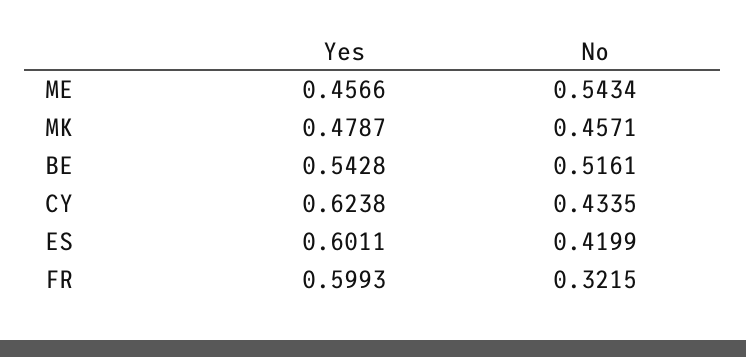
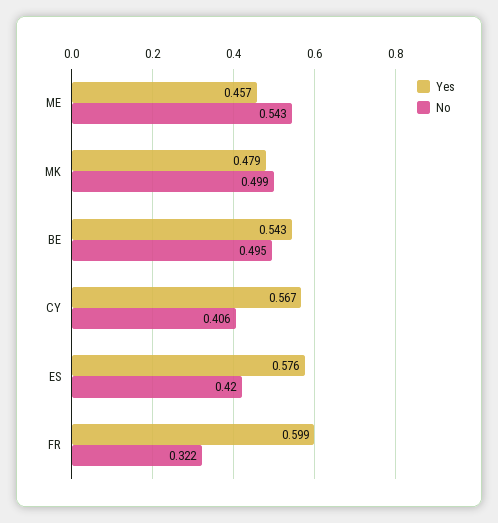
No, MK: 0.4571 -> 0.499
No, BE: 0.5161 -> 0.495
Yes, CY: 0.6238 -> 0.567
No, CY: 0.4335 -> 0.406
Yes, ES: 0.6011 -> 0.576

